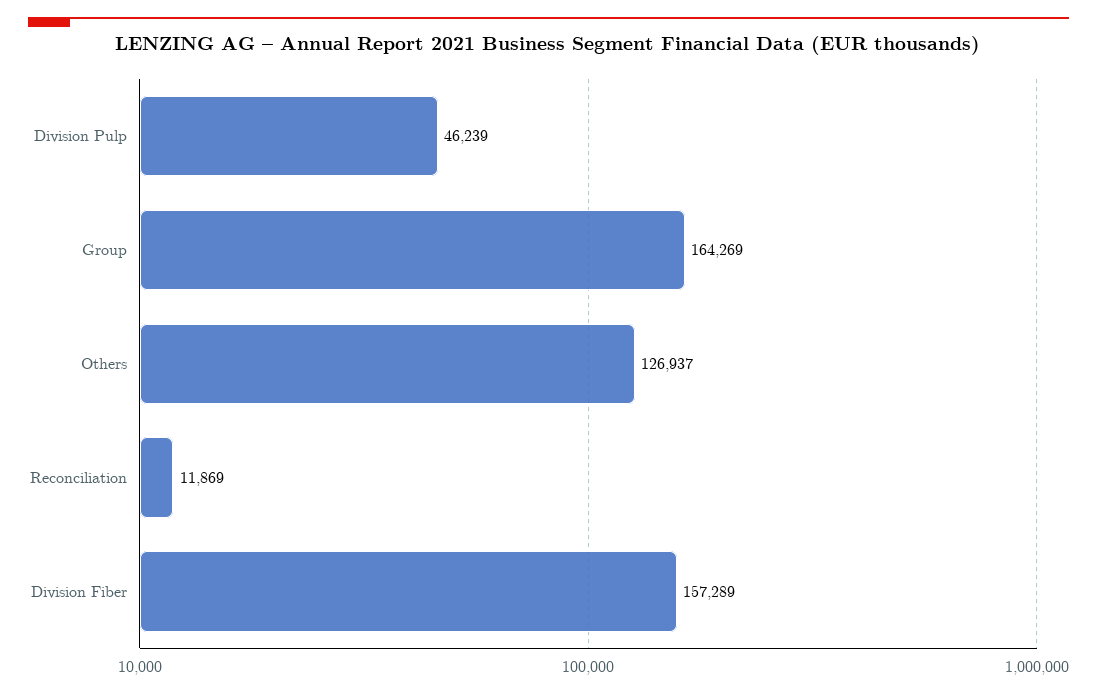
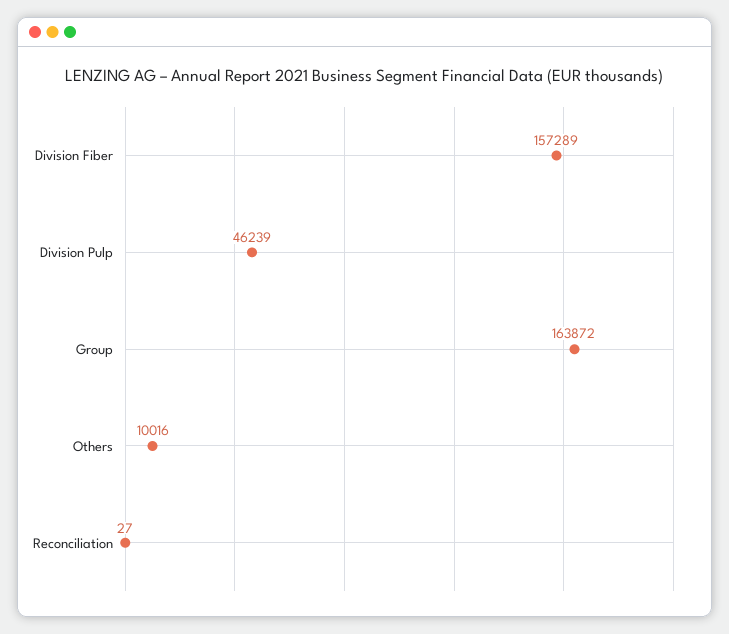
Group: 164269 -> 163872
Others: 126937 -> 10016
Reconciliation: 11869 -> 27

